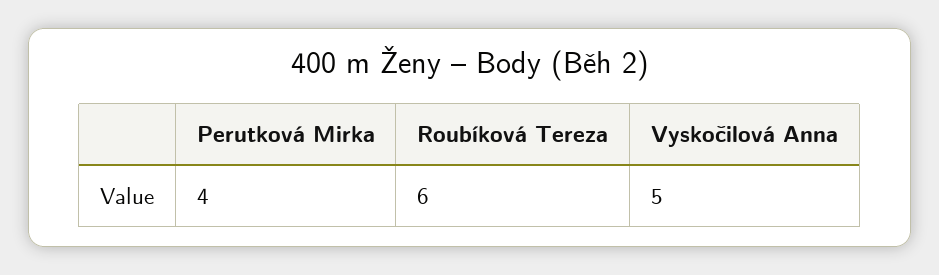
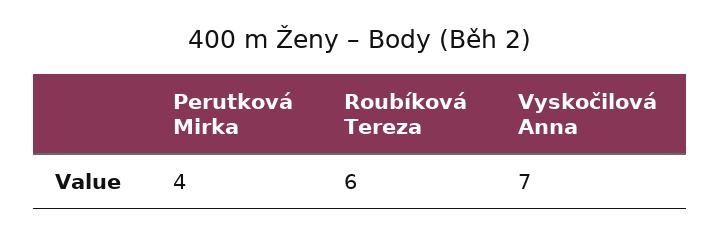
Vyskočilová Anna: 5 -> 7

